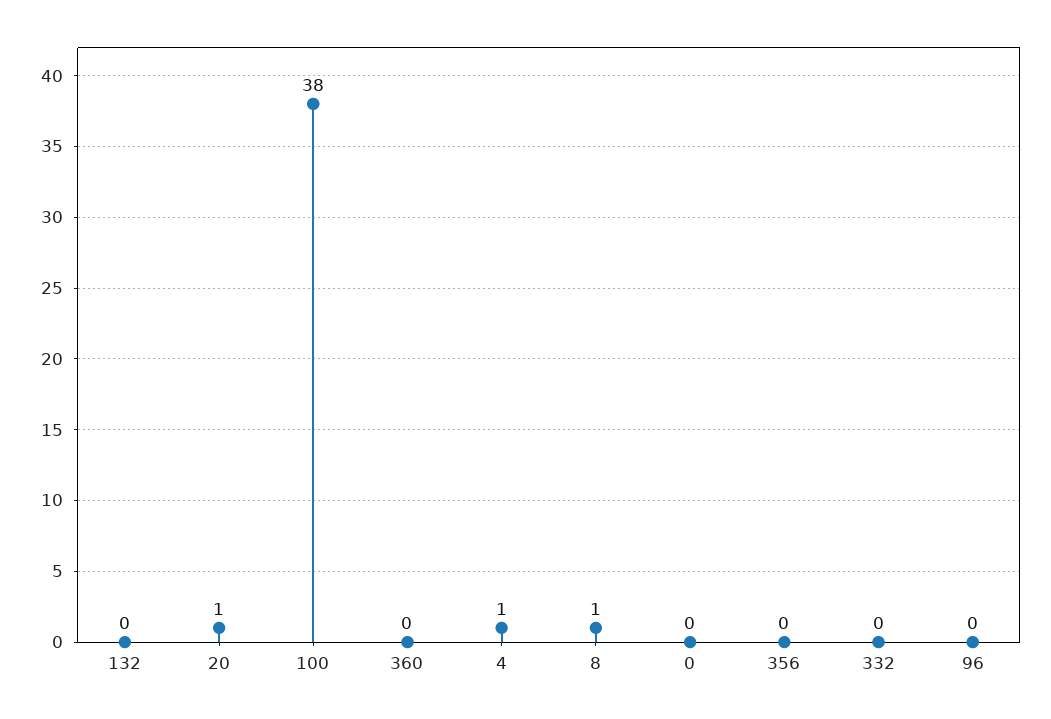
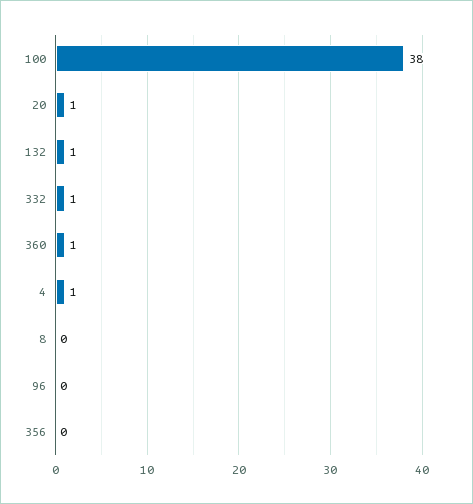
132: 0 -> 1
360: 0 -> 1
8: 1 -> 0
0: 0 -> none
332: 0 -> 1

